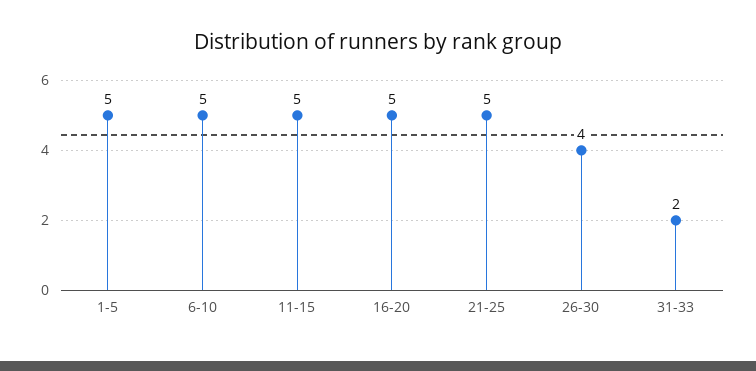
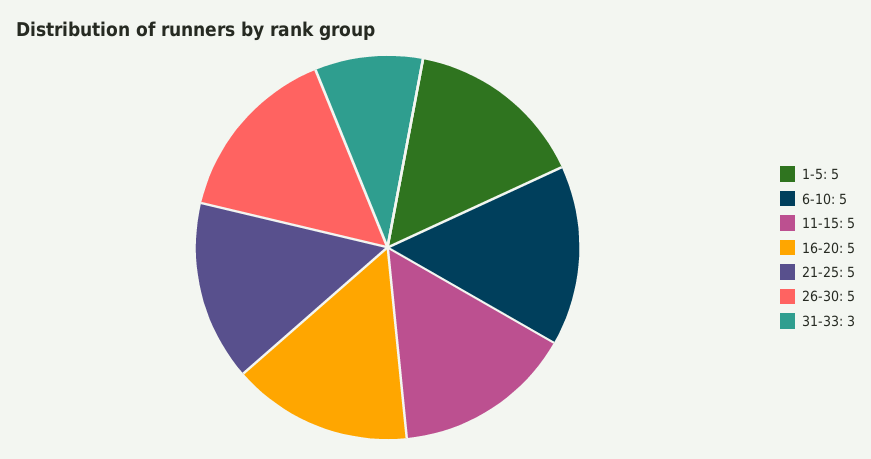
26-30: 4 -> 5
31-33: 2 -> 3

